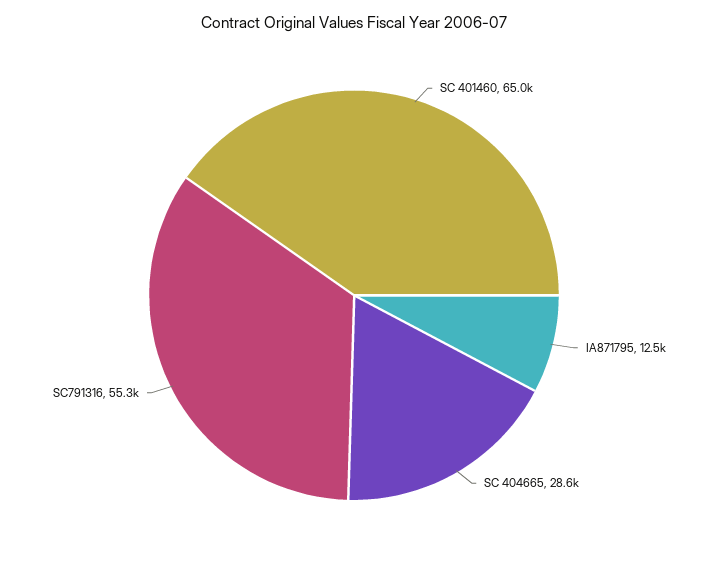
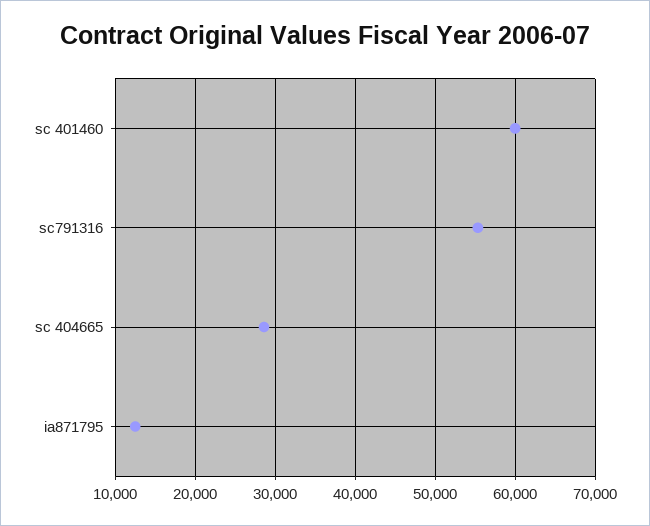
SC 401460: 65000 -> 60000

